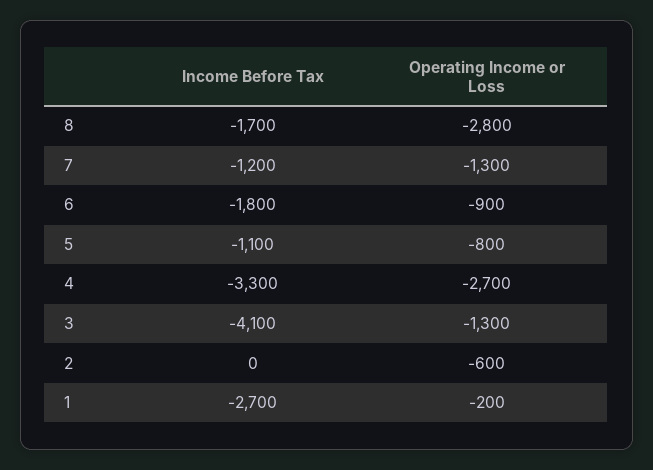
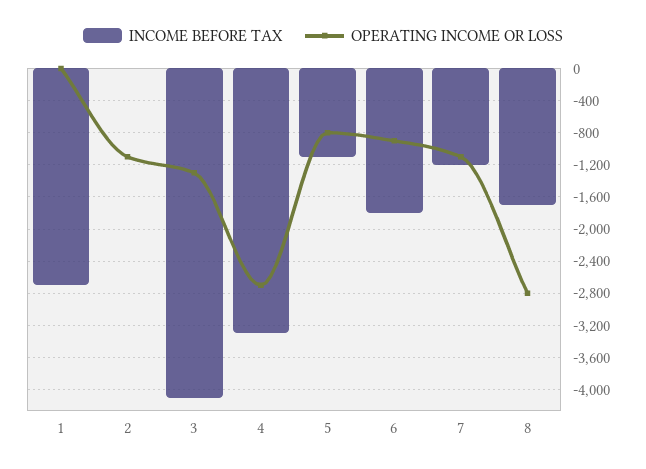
Operating Income or Loss, 7: -1300 -> -1100
Operating Income or Loss, 2: -600 -> -1100
Operating Income or Loss, 1: -200 -> 0

